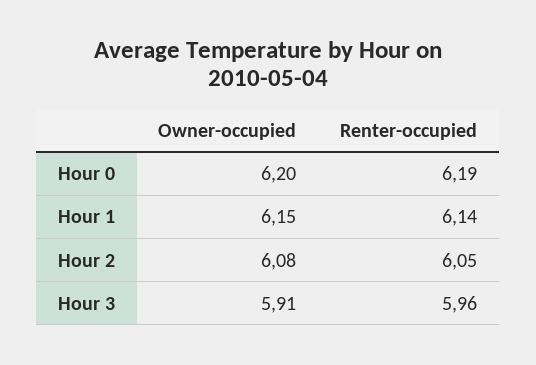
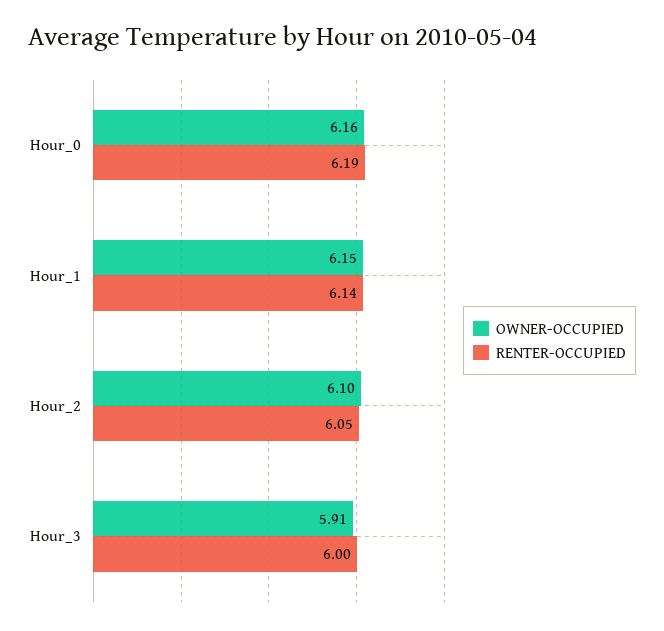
Owner-occupied, Hour 0: 6.2 -> 6.16
Owner-occupied, Hour 2: 6.08 -> 6.1
Renter-occupied, Hour 3: 5.96 -> 6

